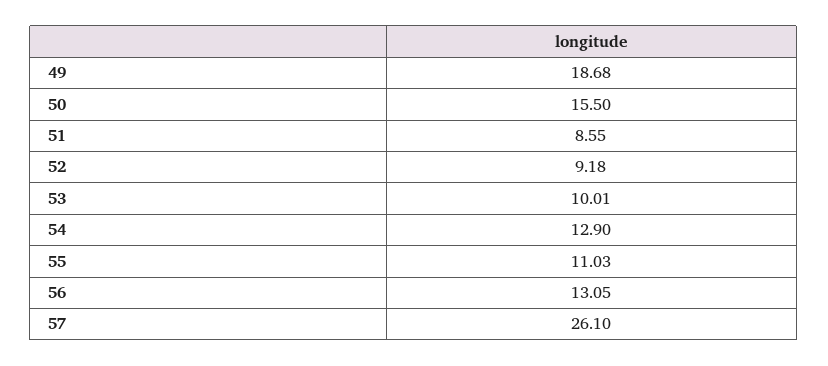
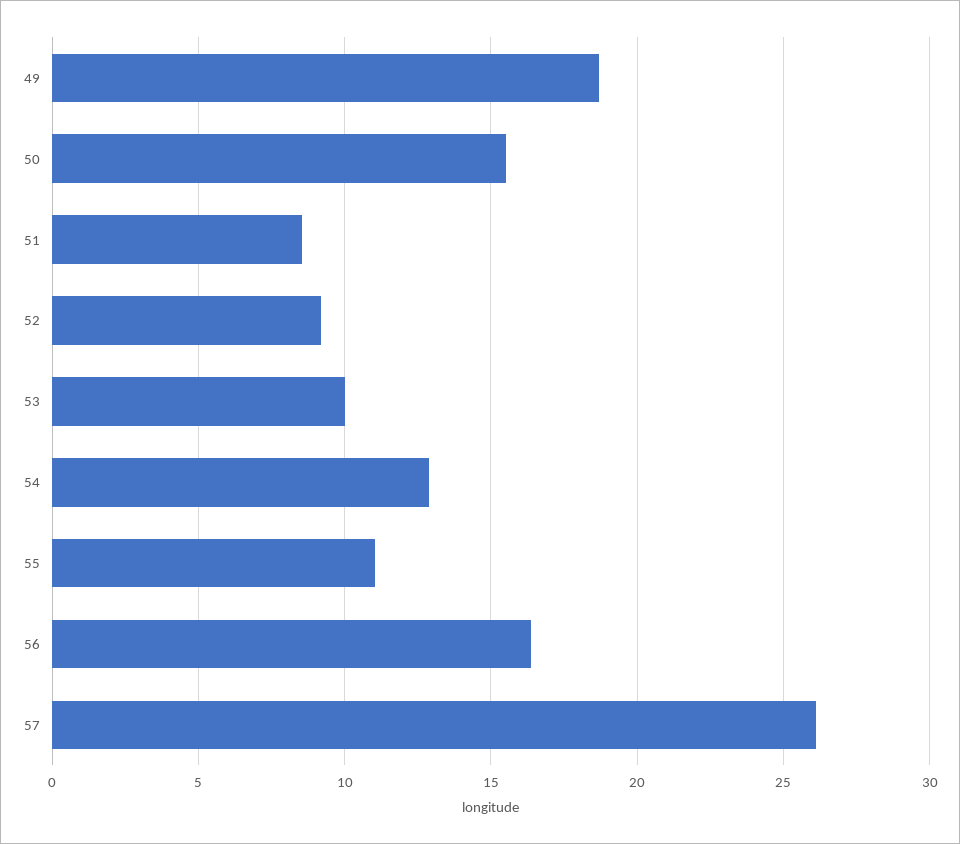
56: 13.05 -> 16.5

